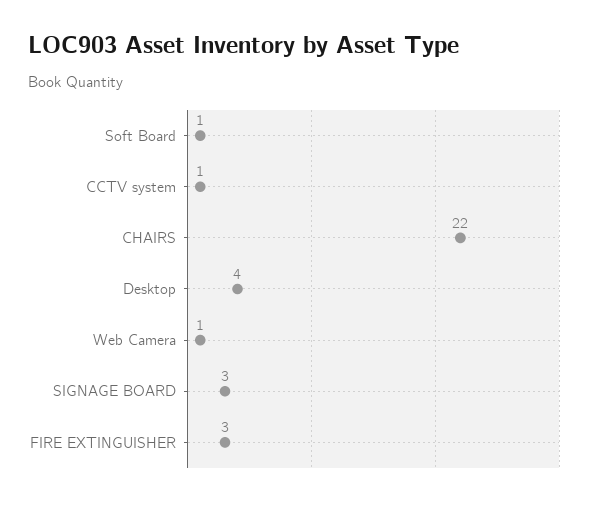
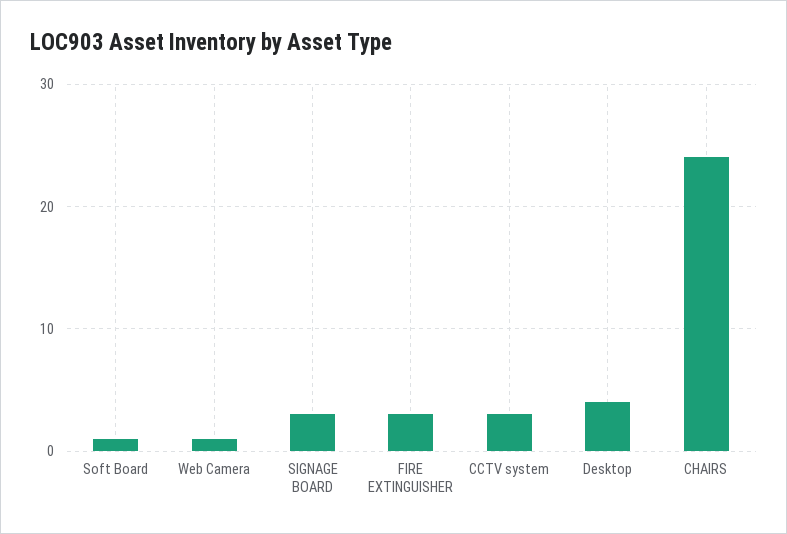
CCTV system: 1 -> 3
CHAIRS: 22 -> 24

